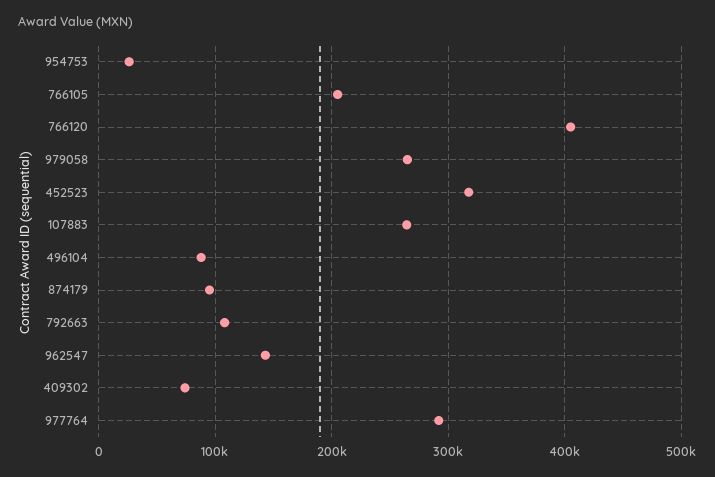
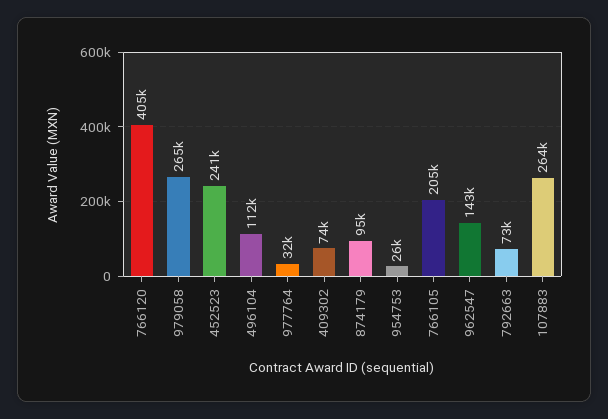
452523: 320000 -> 241000
496104: 90000 -> 112000
792663: 110000 -> 73000
977764: 290000 -> 32000

